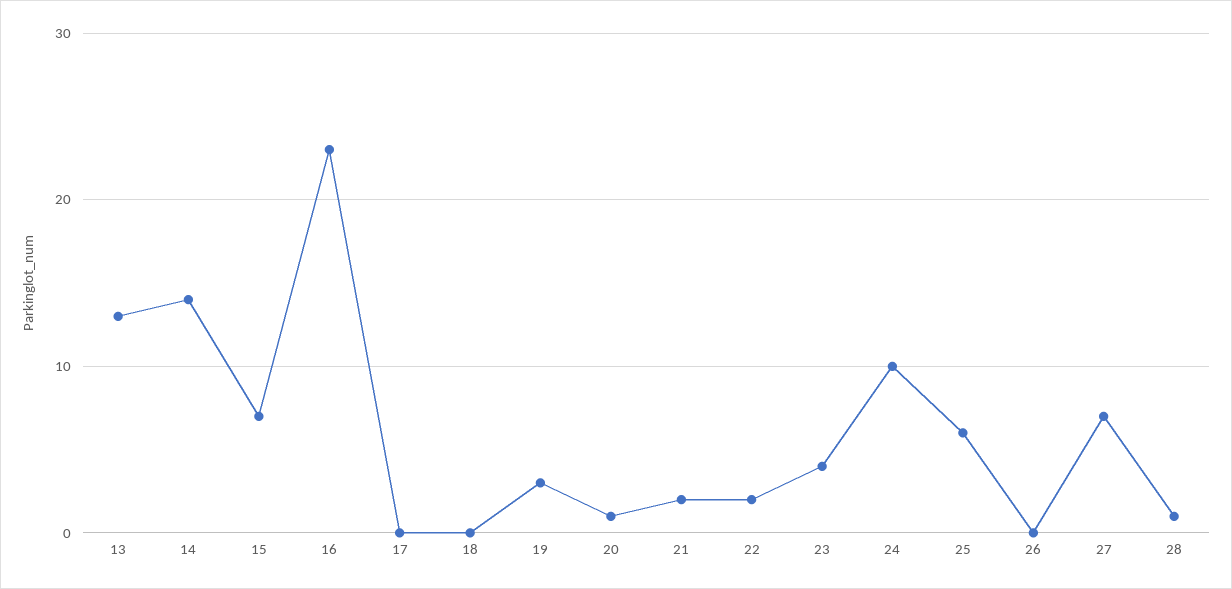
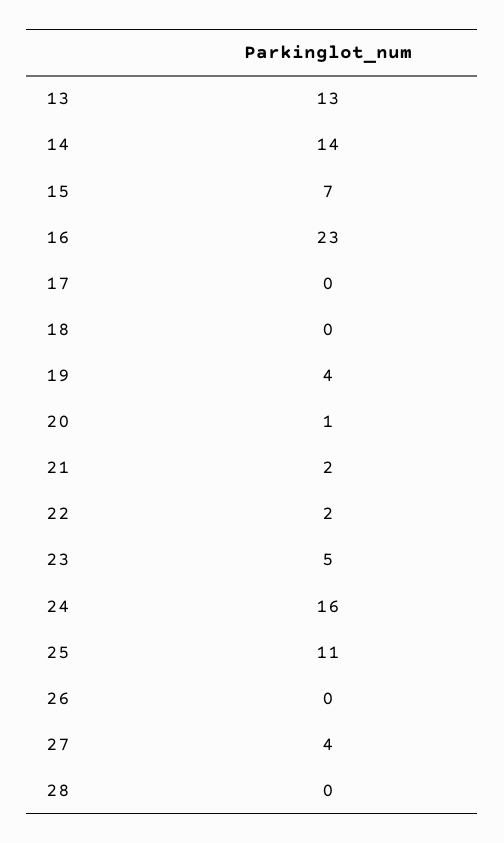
19: 3 -> 4
23: 4 -> 5
24: 10 -> 16
25: 6 -> 11
27: 7 -> 4
28: 1 -> 0

